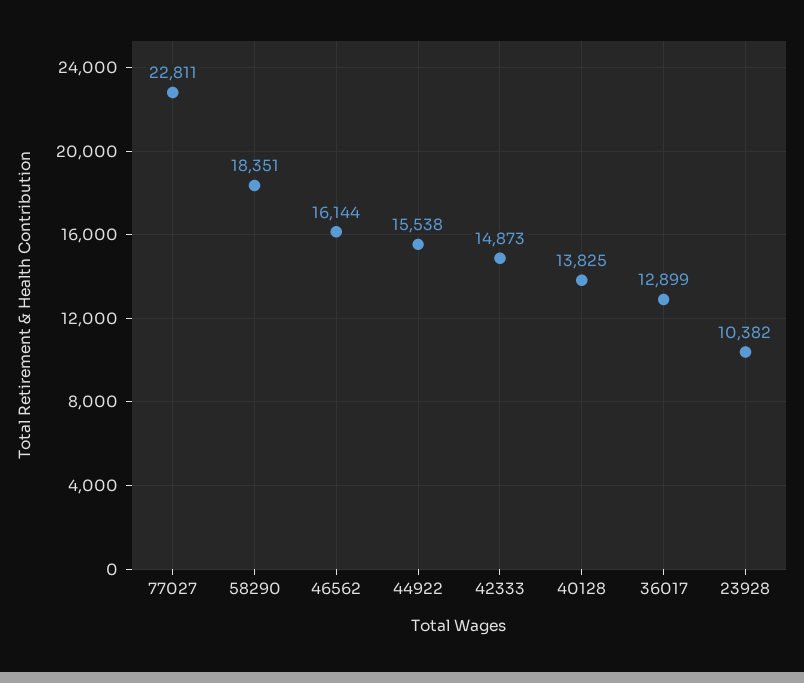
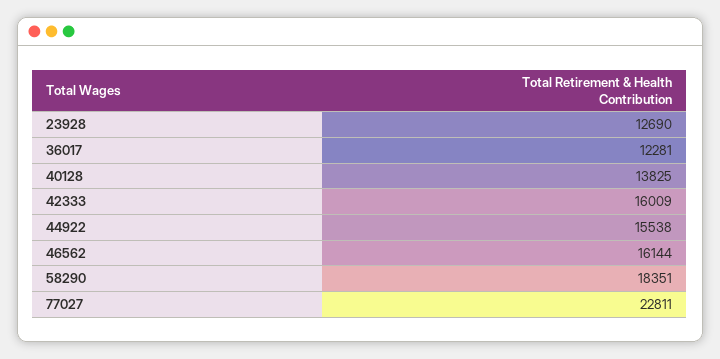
42333: 14873 -> 16009
36017: 12899 -> 12281
23928: 10382 -> 12690

